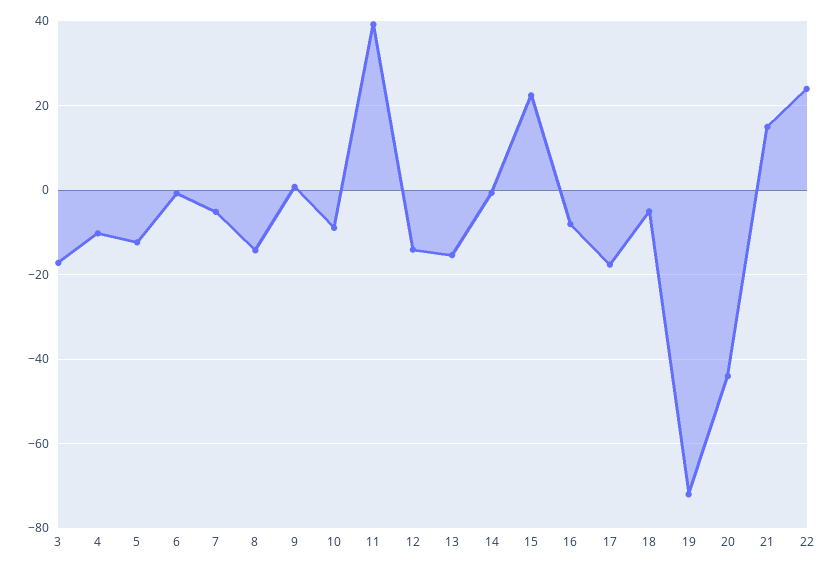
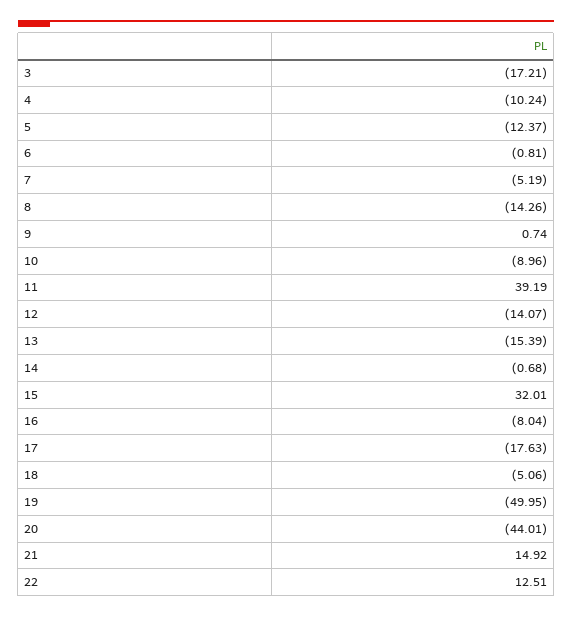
15: 22 -> 32.01
19: -72 -> -49.95
22: 24 -> 12.51

